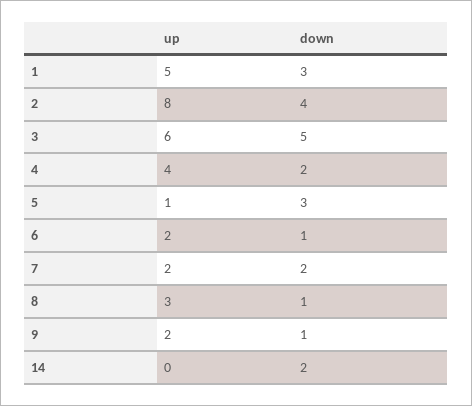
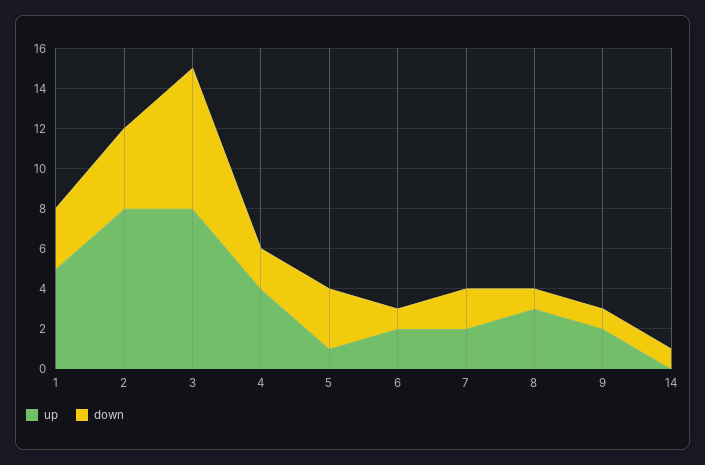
up, 3: 6 -> 8
down, 3: 5 -> 7
down, 14: 2 -> 1

